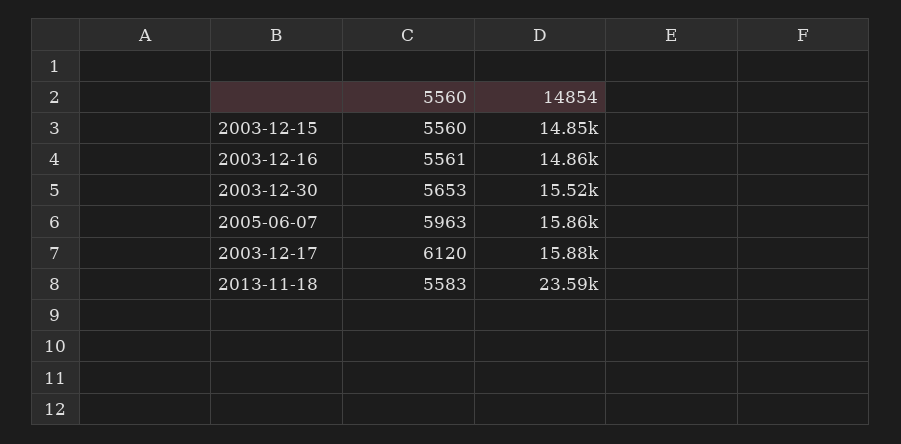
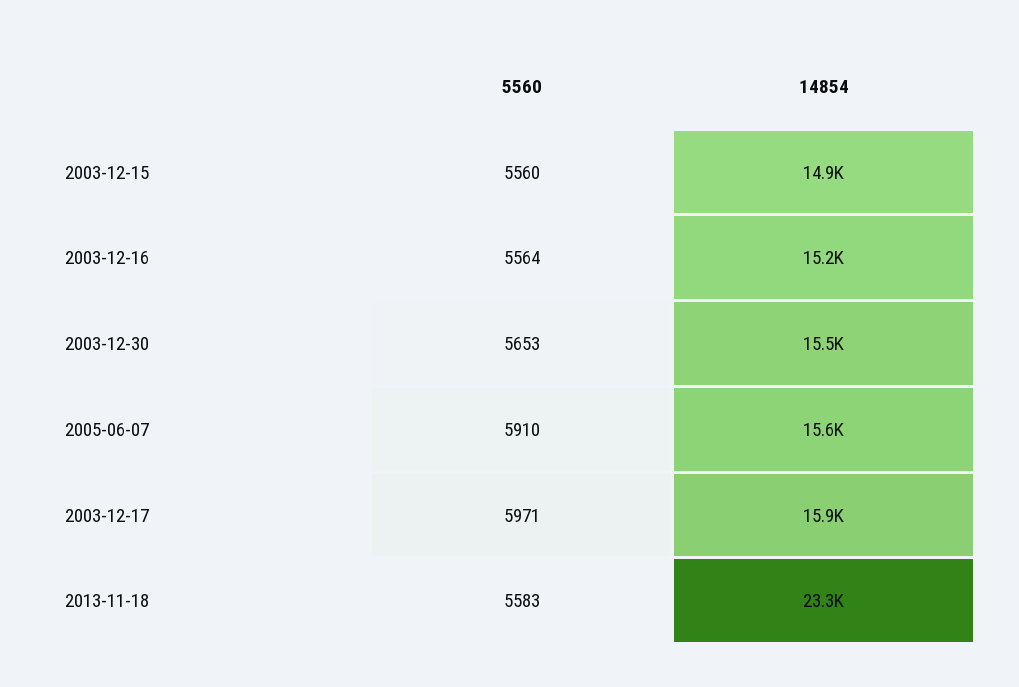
5560, 2003-12-16: 5561 -> 5564
14854, 2003-12-16: 14860 -> 15200
5560, 2005-06-07: 5963 -> 5910
14854, 2005-06-07: 15860 -> 15600
5560, 2003-12-17: 6120 -> 5971
14854, 2013-11-18: 23590 -> 23300

